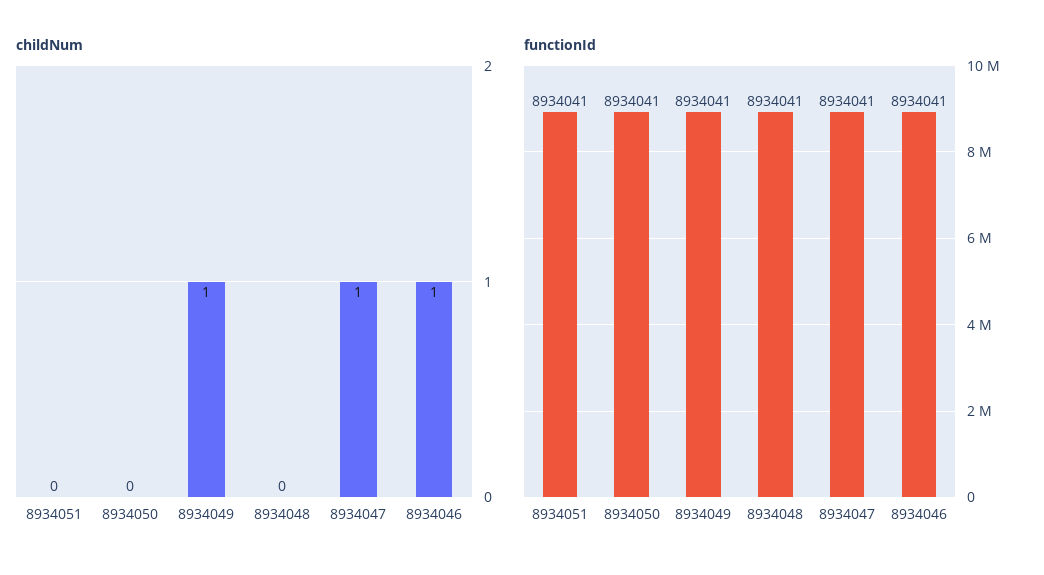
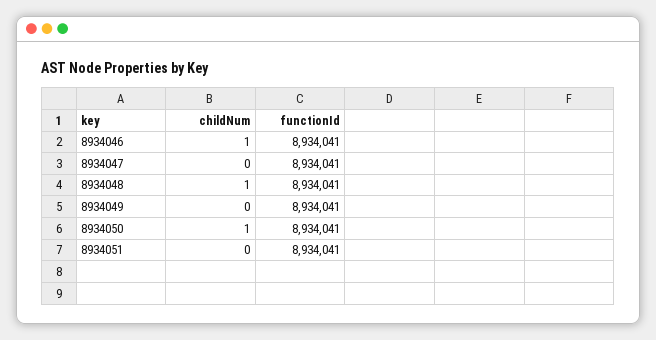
childNum, 8934050: 0 -> 1
childNum, 8934049: 1 -> 0
childNum, 8934048: 0 -> 1
childNum, 8934047: 1 -> 0

